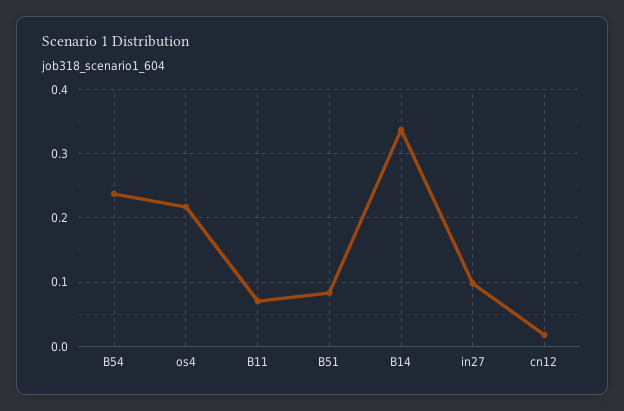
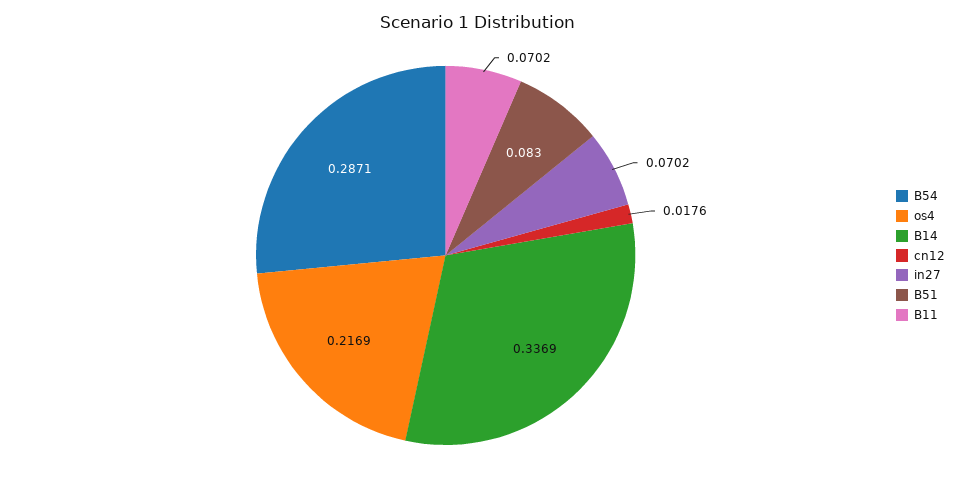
B54: 0.24 -> 0.2871
in27: 0.1 -> 0.0702

